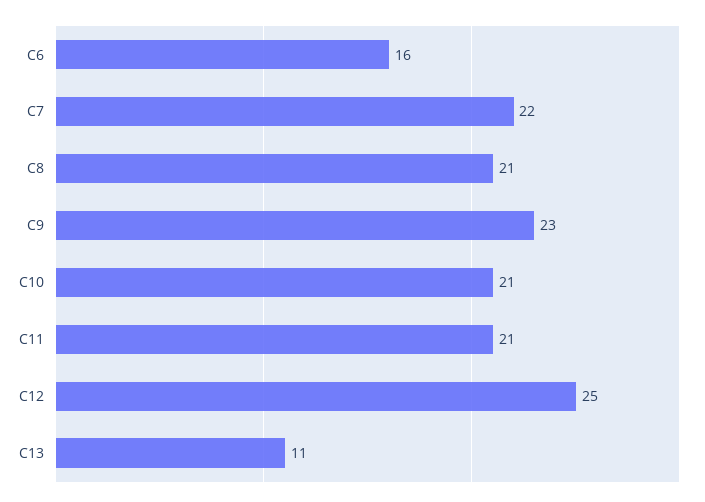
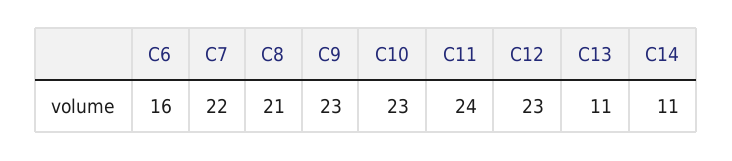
C10: 21 -> 23
C11: 21 -> 24
C12: 25 -> 23
C14: none -> 11

